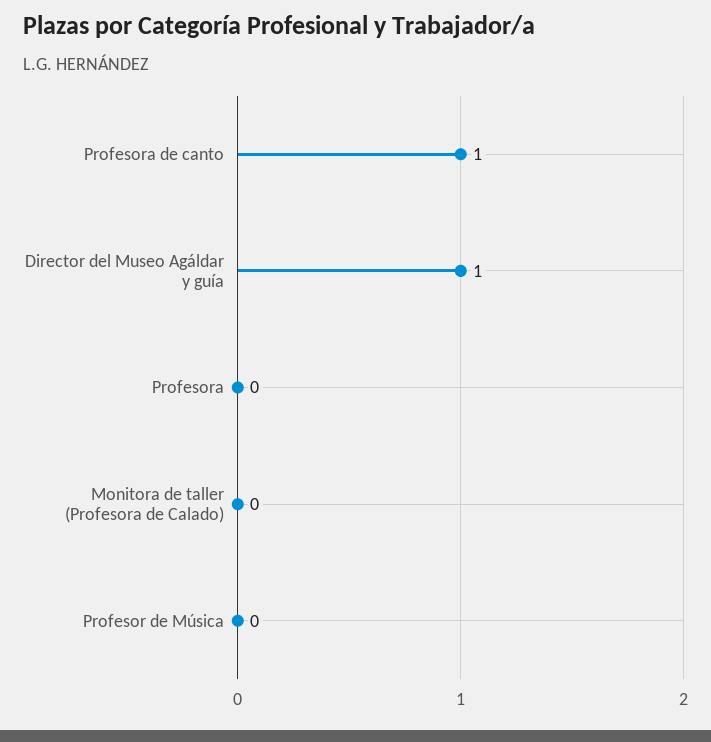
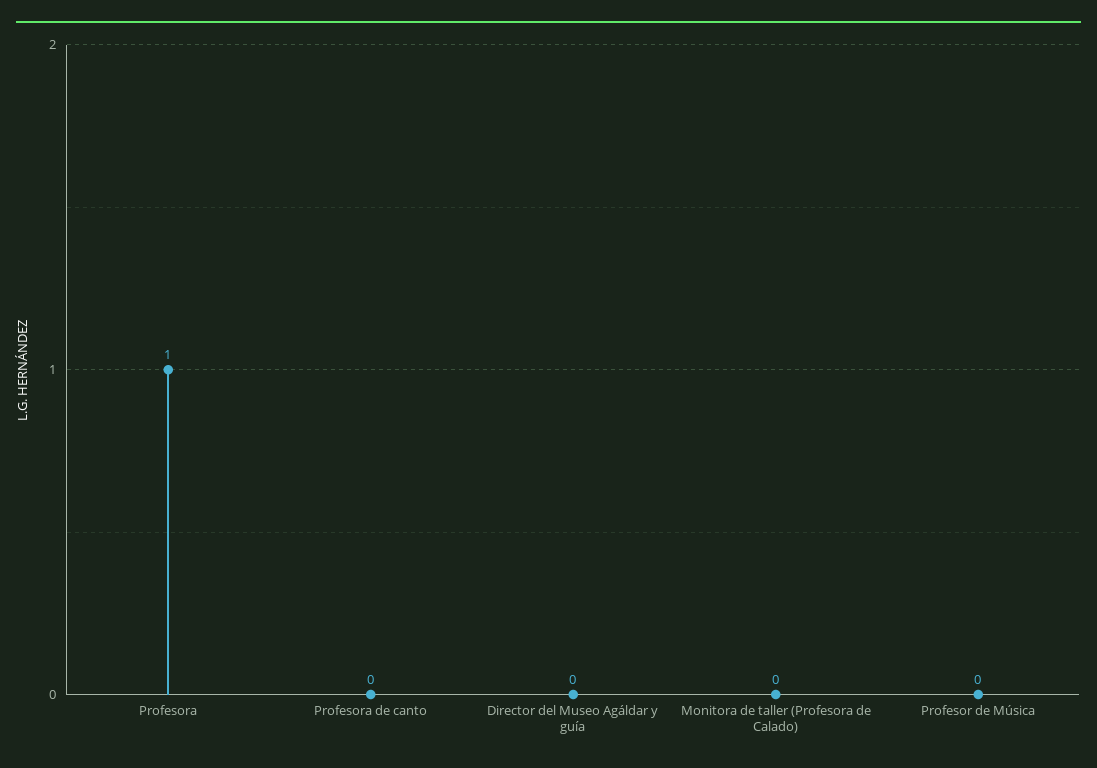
Profesora de canto: 1 -> 0
Director del Museo Agáldar y guía: 1 -> 0
Profesora: 0 -> 1

